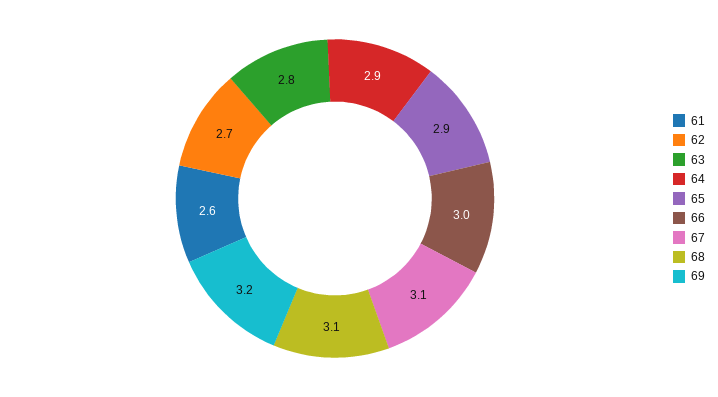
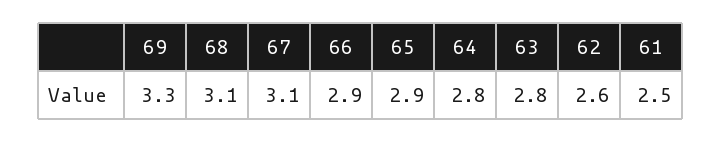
61: 2.6 -> 2.5
62: 2.7 -> 2.6
64: 2.9 -> 2.8
66: 3 -> 2.9
69: 3.2 -> 3.3

